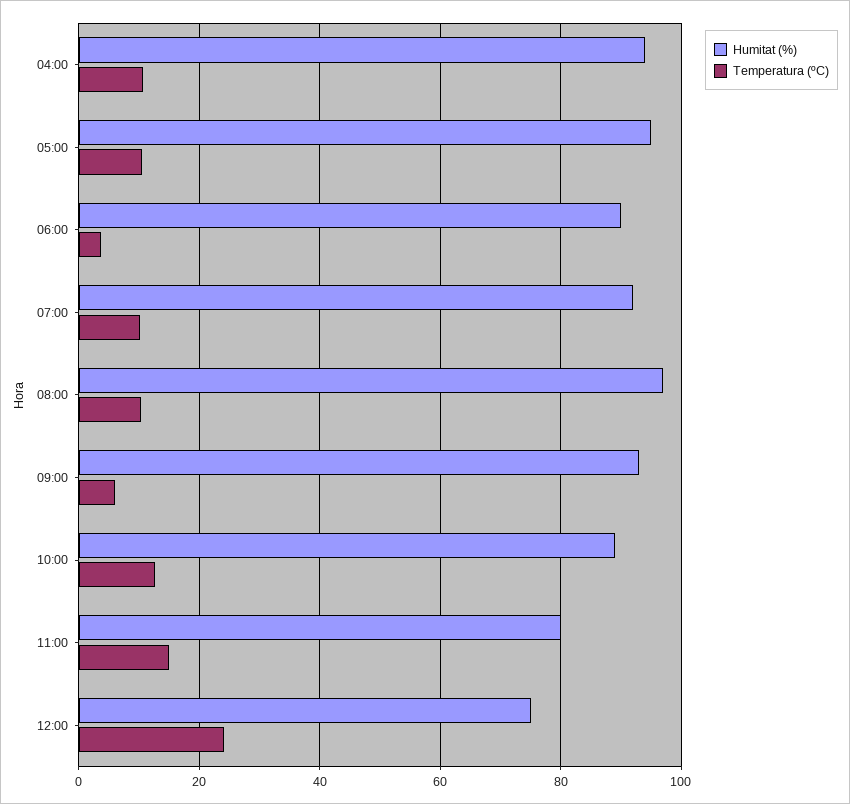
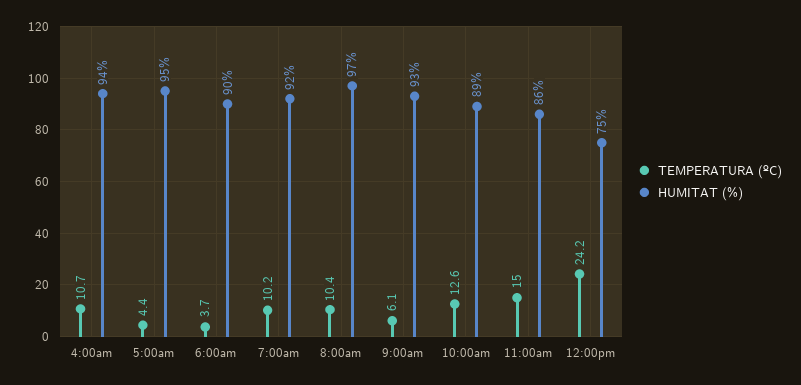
Temperatura (ºC), 05:00: 10 -> 4.4
Humitat (%), 11:00: 80 -> 86

